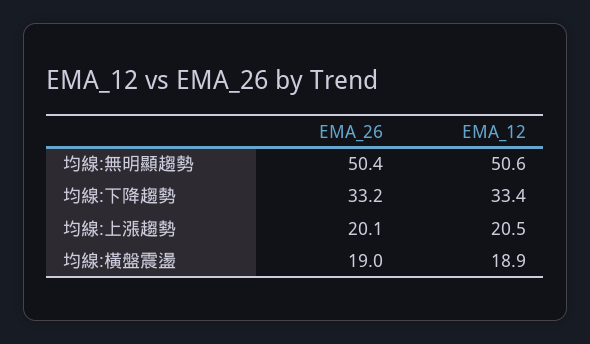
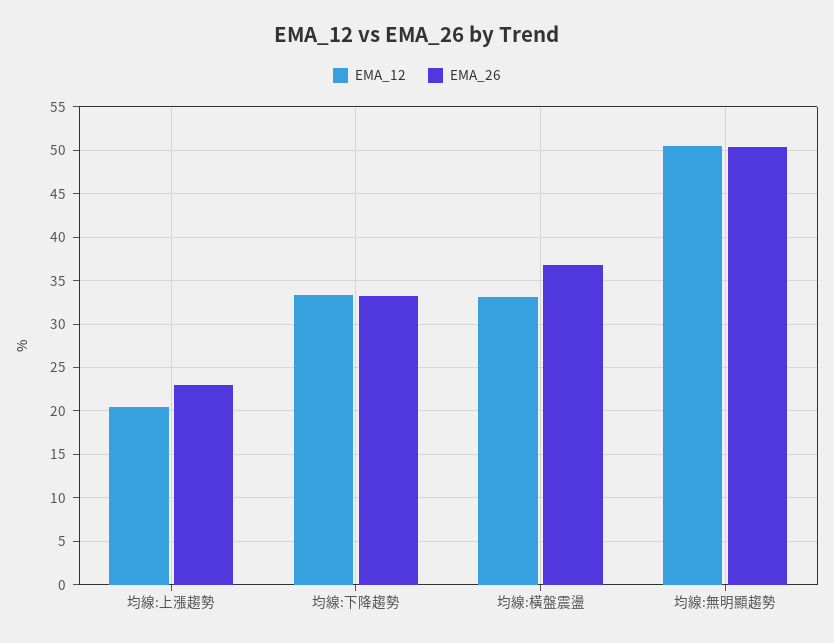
EMA_26, 均線:上漲趨勢: 20.1 -> 23
EMA_26, 均線:橫盤震盪: 19 -> 37
EMA_12, 均線:橫盤震盪: 18.9 -> 33

